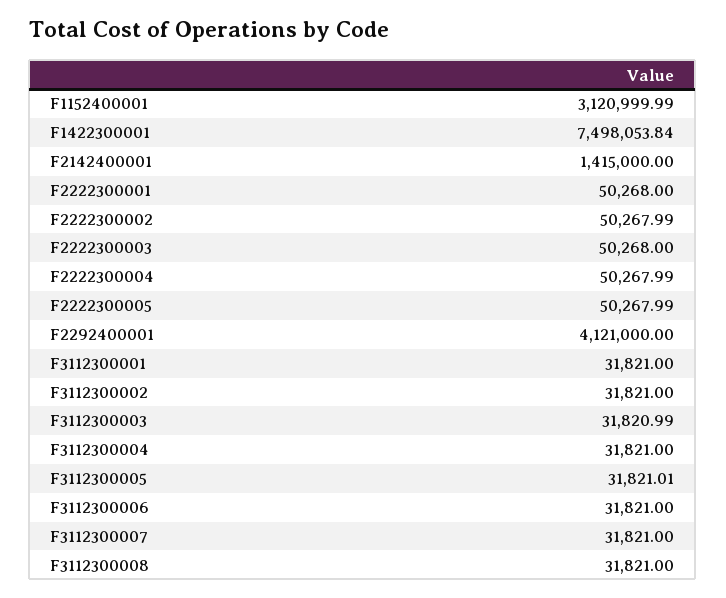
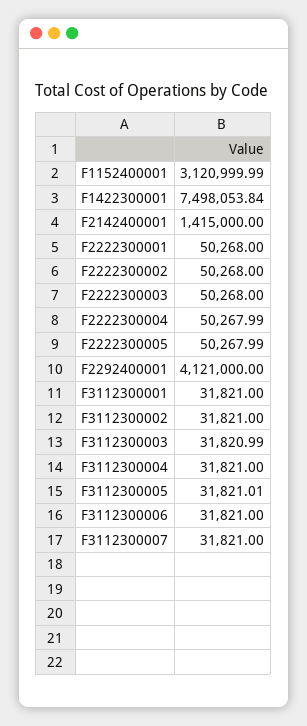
F2222300002: 50267.99 -> 50268
F3112300008: 31821 -> none

